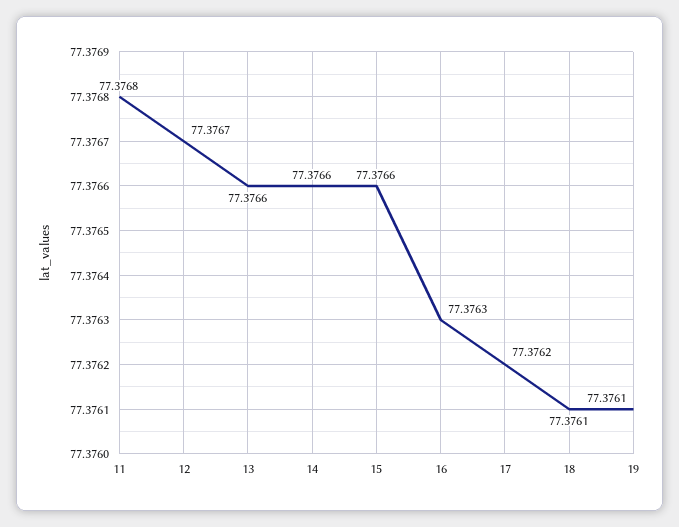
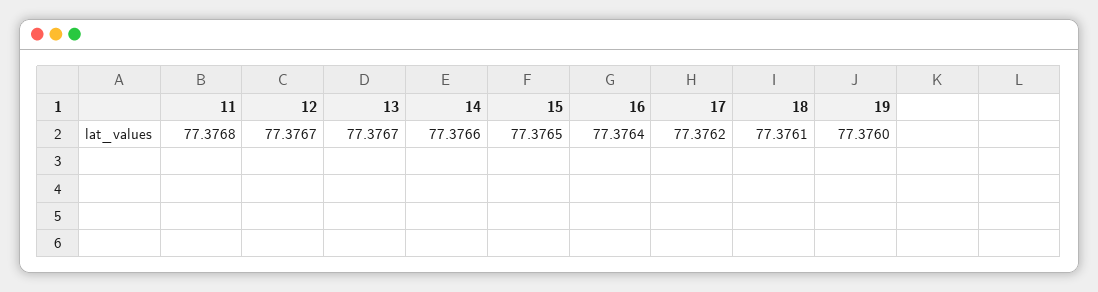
13: 77.3766 -> 77.3767
15: 77.3766 -> 77.3765
16: 77.3763 -> 77.3764
19: 77.3761 -> 77.376

